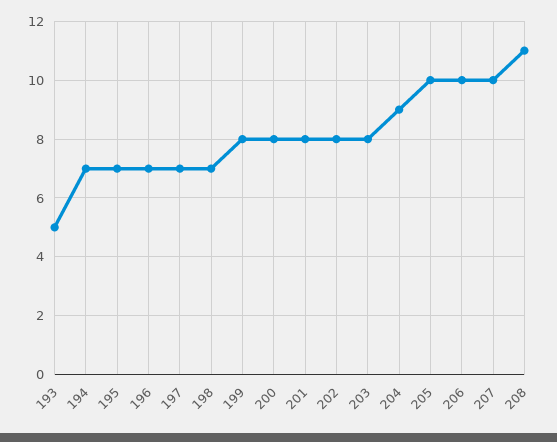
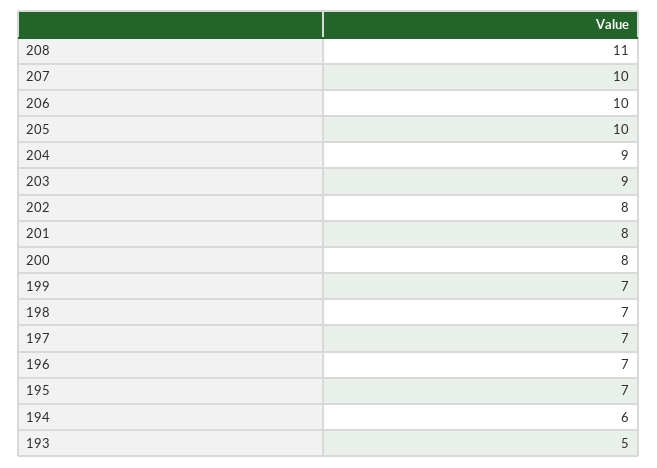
194: 7 -> 6
199: 8 -> 7
203: 8 -> 9

